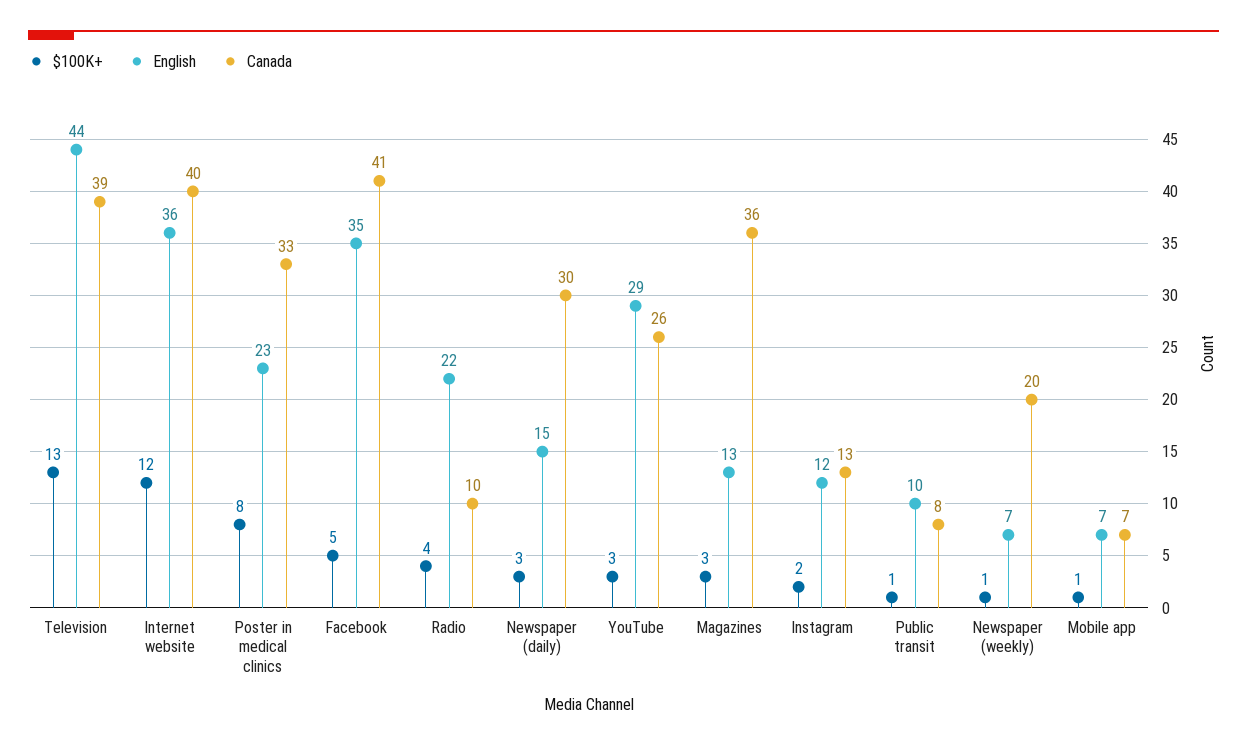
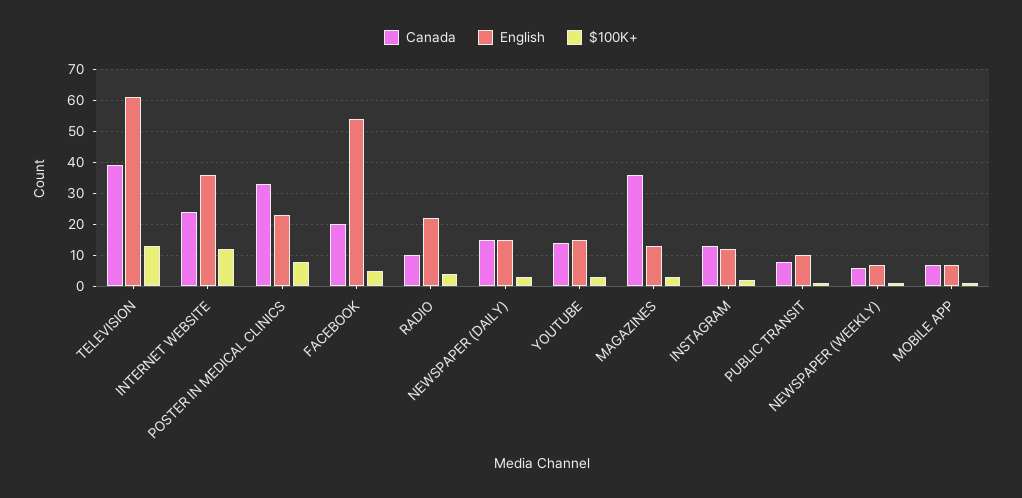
English, Television: 44 -> 60
Canada, Internet website: 40 -> 25
English, Facebook: 35 -> 55
Canada, Facebook: 41 -> 20
Canada, Newspaper (daily): 30 -> 15
English, YouTube: 29 -> 15
Canada, YouTube: 26 -> 15
Canada, Newspaper (weekly): 20 -> 5

